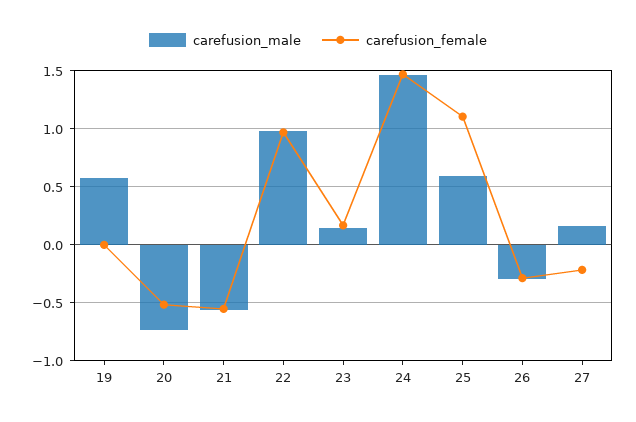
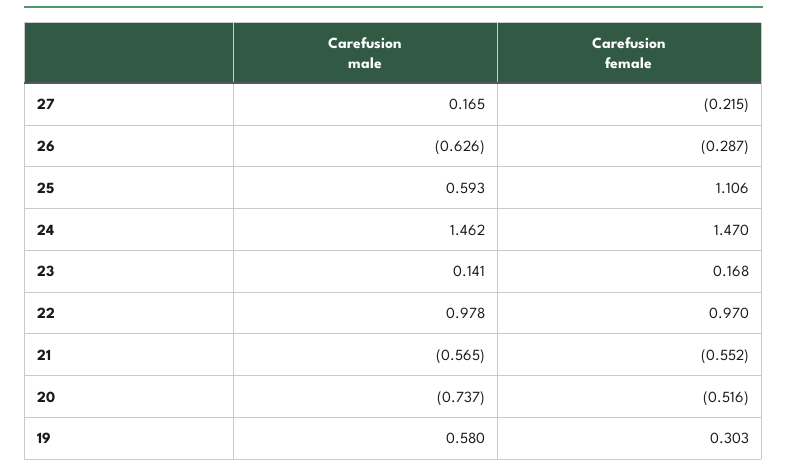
carefusion_female, 19: 0 -> 0.303
carefusion_male, 26: -0.3 -> -0.626

